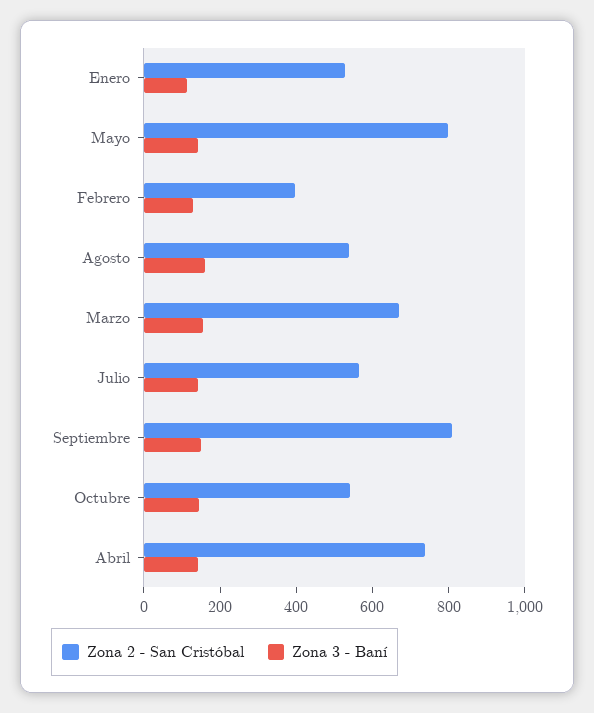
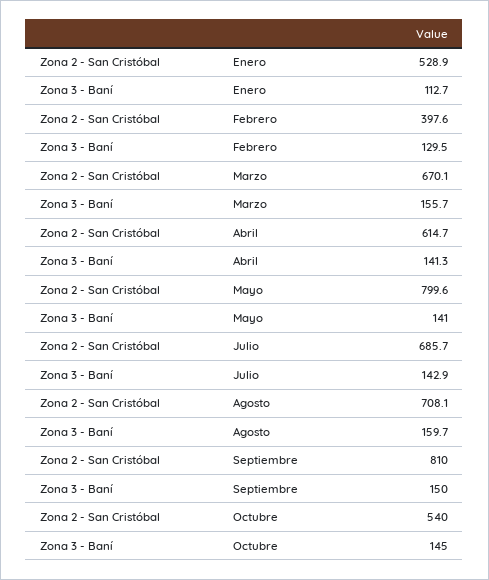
Zona 2 - San Cristóbal, Agosto: 550 -> 708.1
Zona 2 - San Cristóbal, Julio: 550 -> 685.7
Zona 2 - San Cristóbal, Abril: 750 -> 614.7

